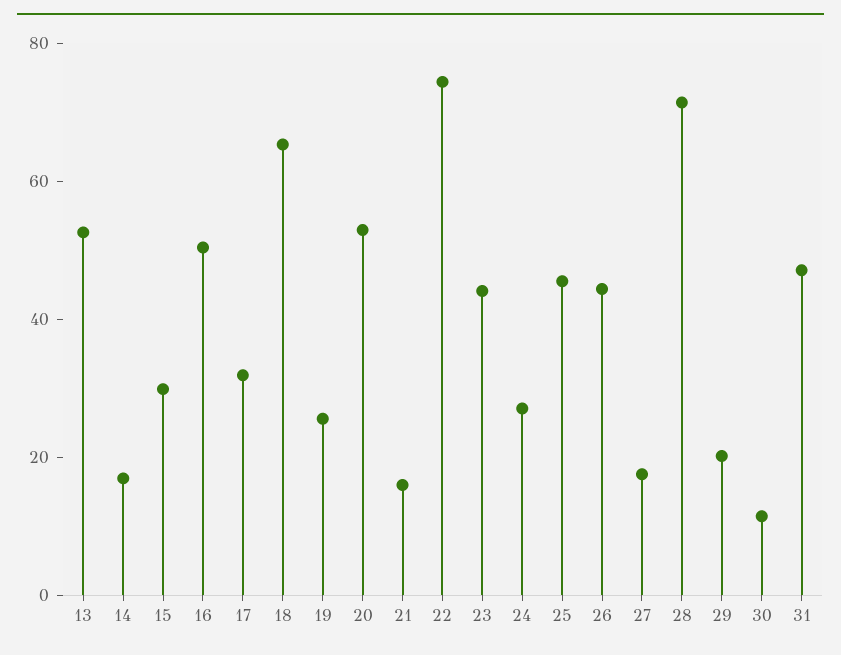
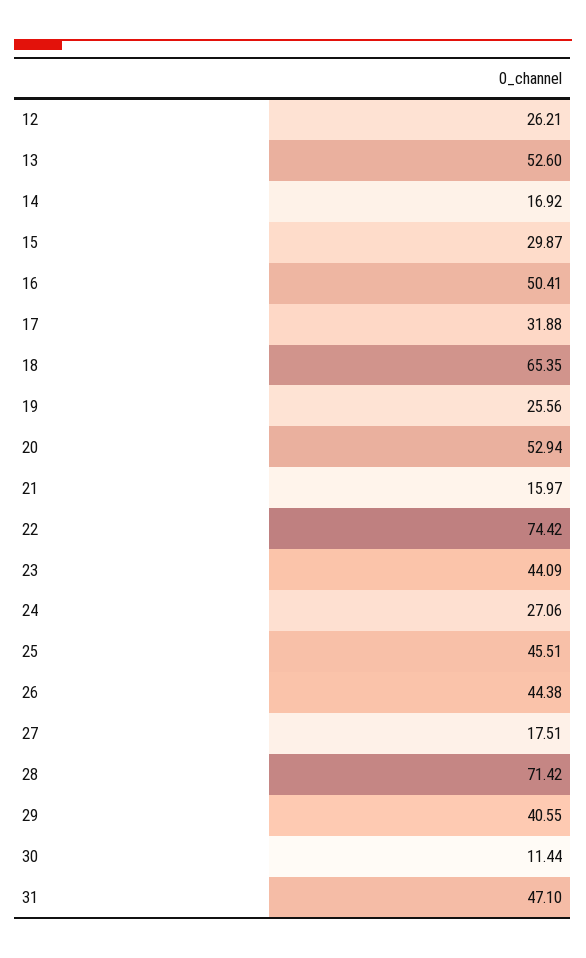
29: 20 -> 40.55
12: none -> 26.21

